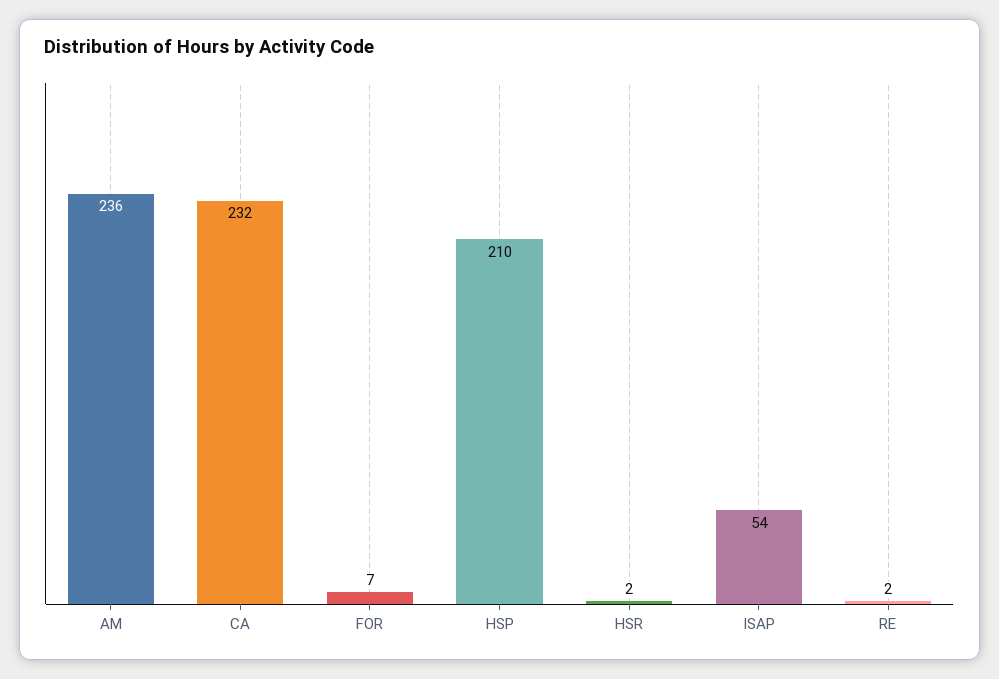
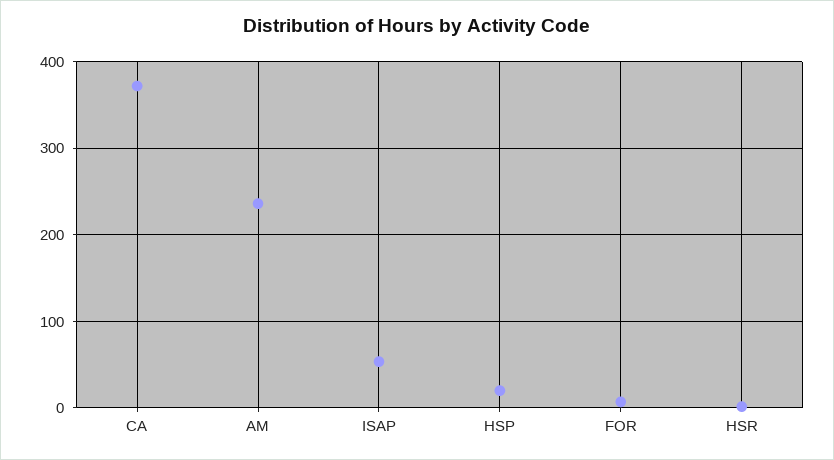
CA: 232 -> 370
HSP: 210 -> 20
RE: 2 -> none

